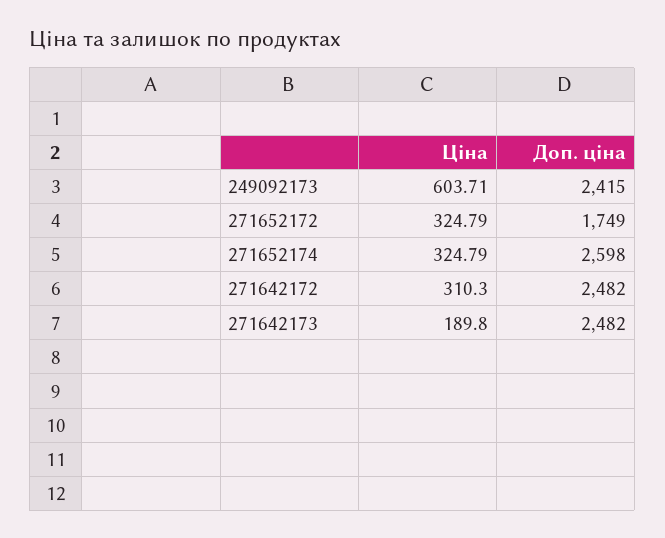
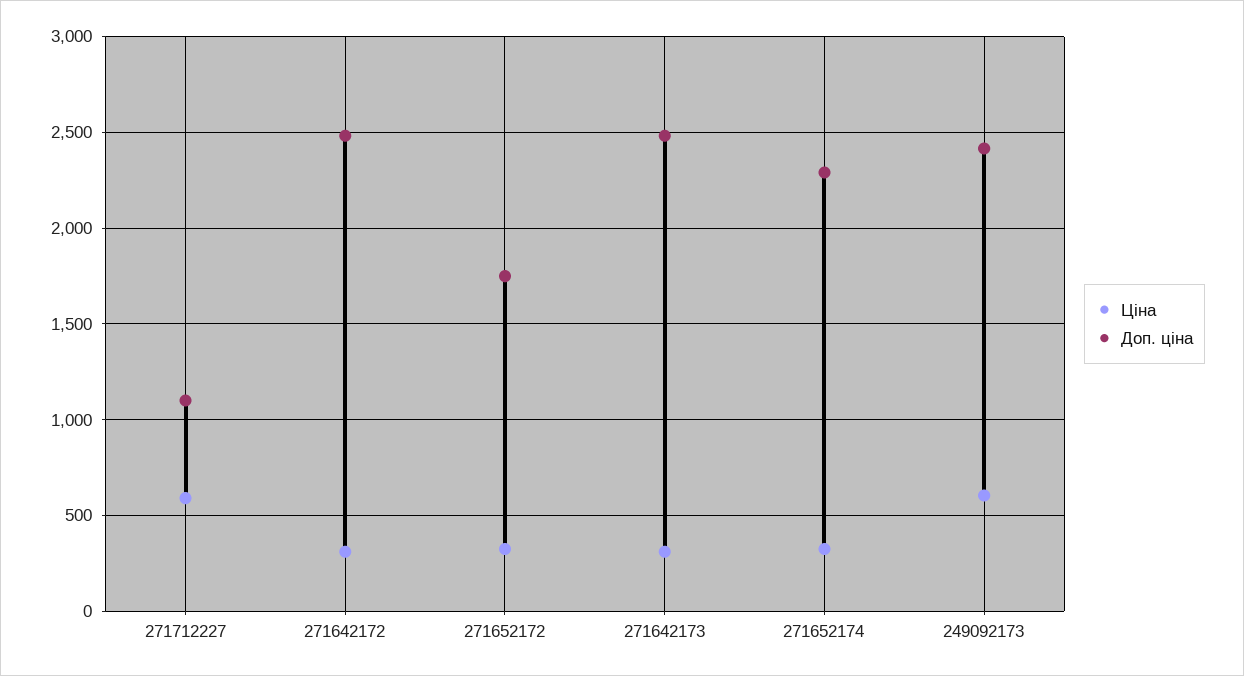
Доп. ціна, 271652174: 2598 -> 2300
Ціна, 271642173: 189.8 -> 300
Ціна, 271712227: none -> 600
Доп. ціна, 271712227: none -> 1100

